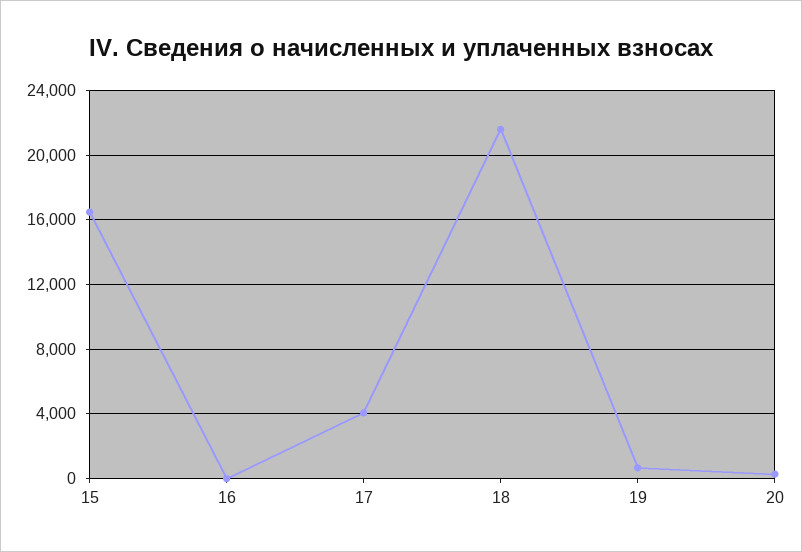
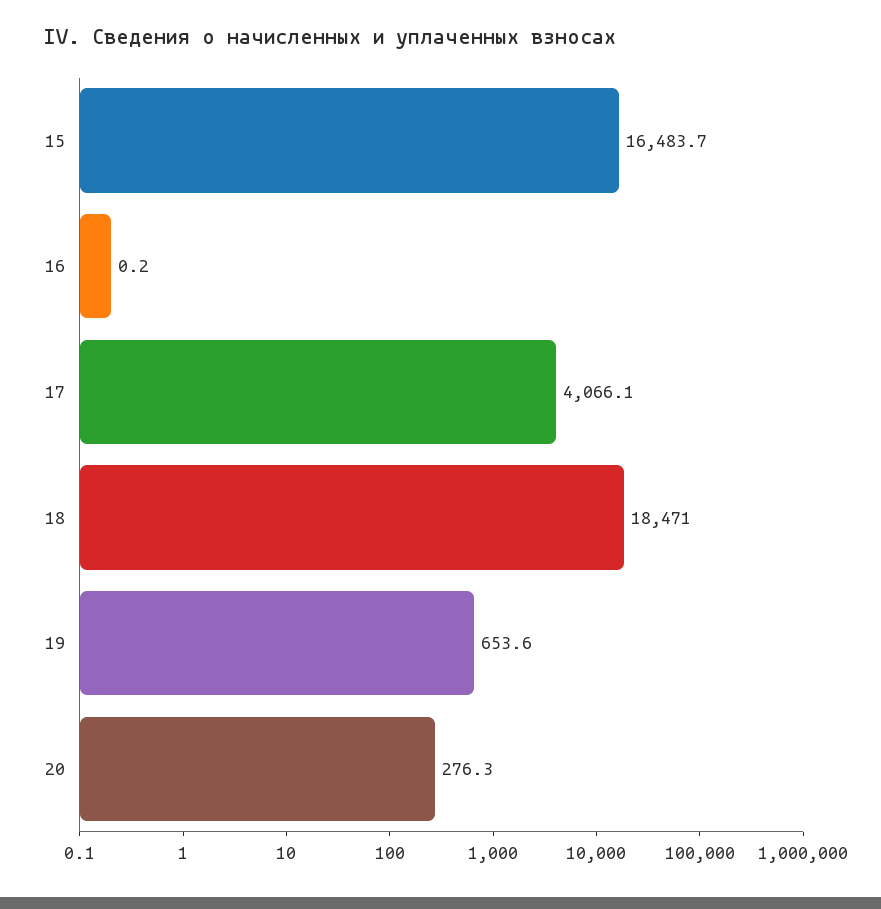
18: 21500 -> 18471

